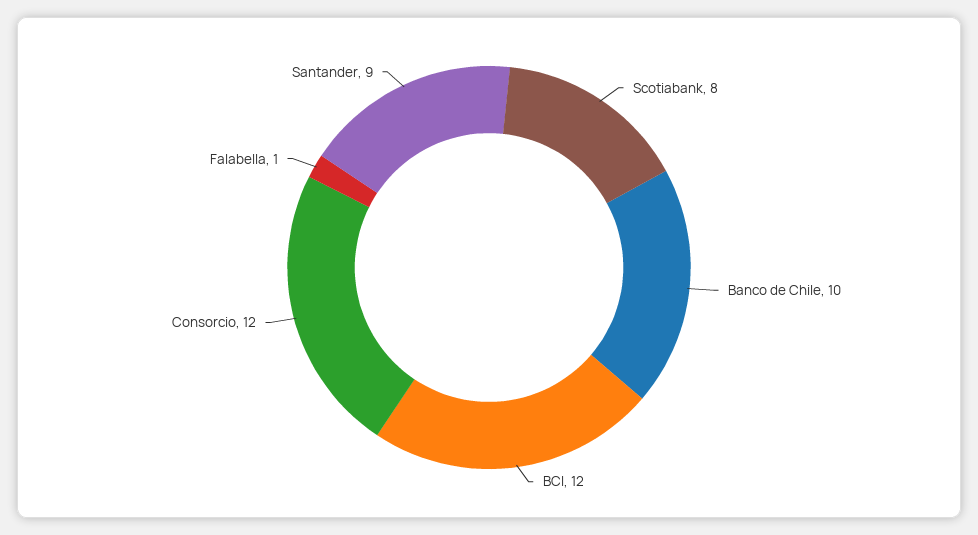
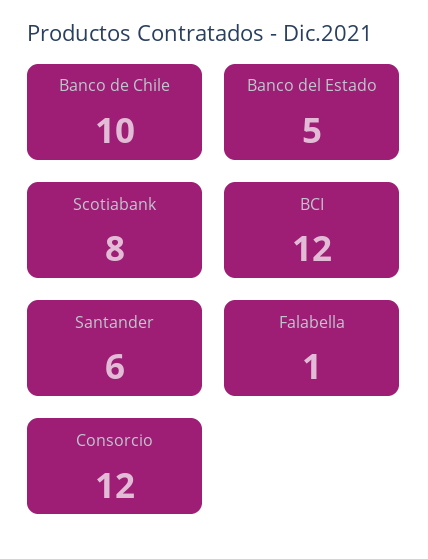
Santander: 9 -> 6
Banco del Estado: none -> 5

